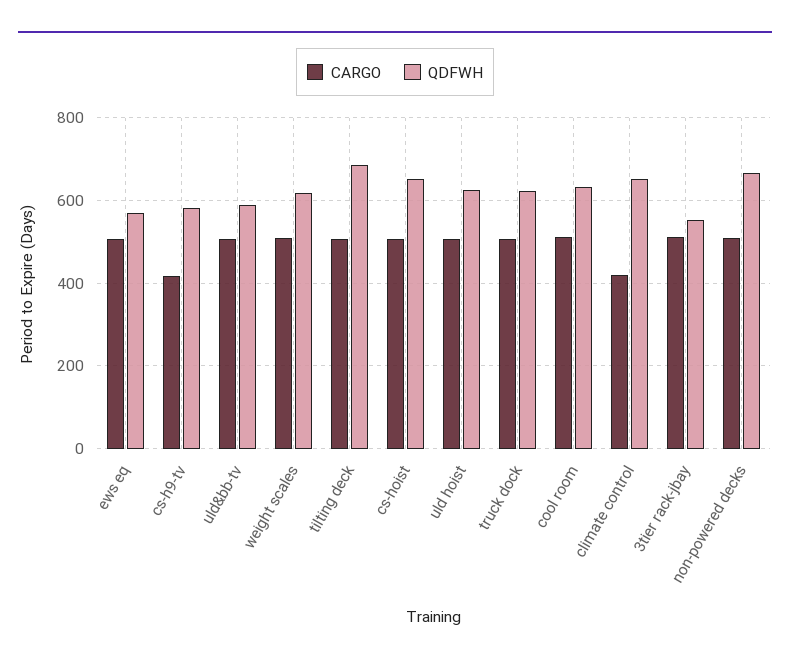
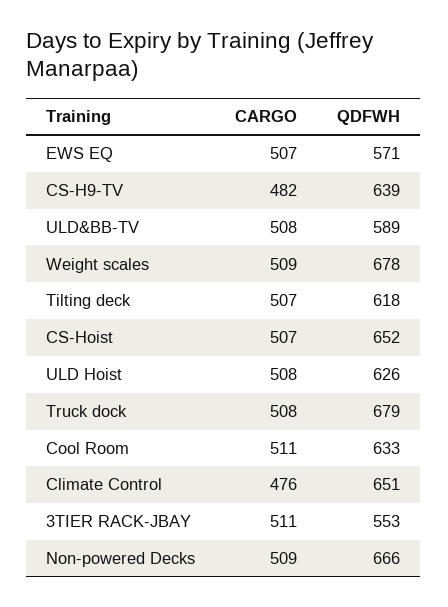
CARGO, cs-h9-tv: 420 -> 482
QDFWH, cs-h9-tv: 580 -> 639
QDFWH, weight scales: 620 -> 678
QDFWH, tilting deck: 680 -> 618
QDFWH, truck dock: 620 -> 679
CARGO, climate control: 420 -> 476

